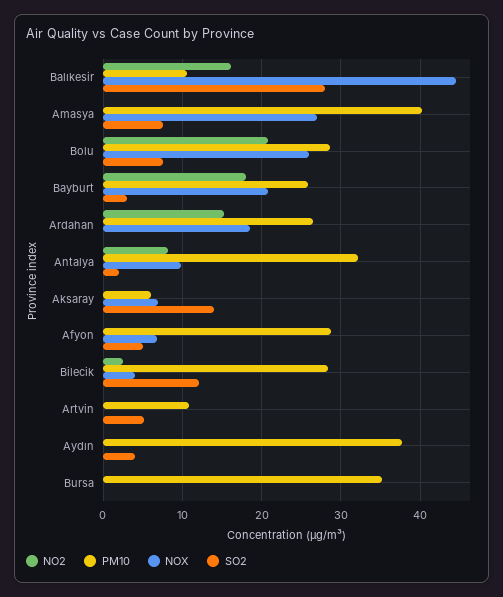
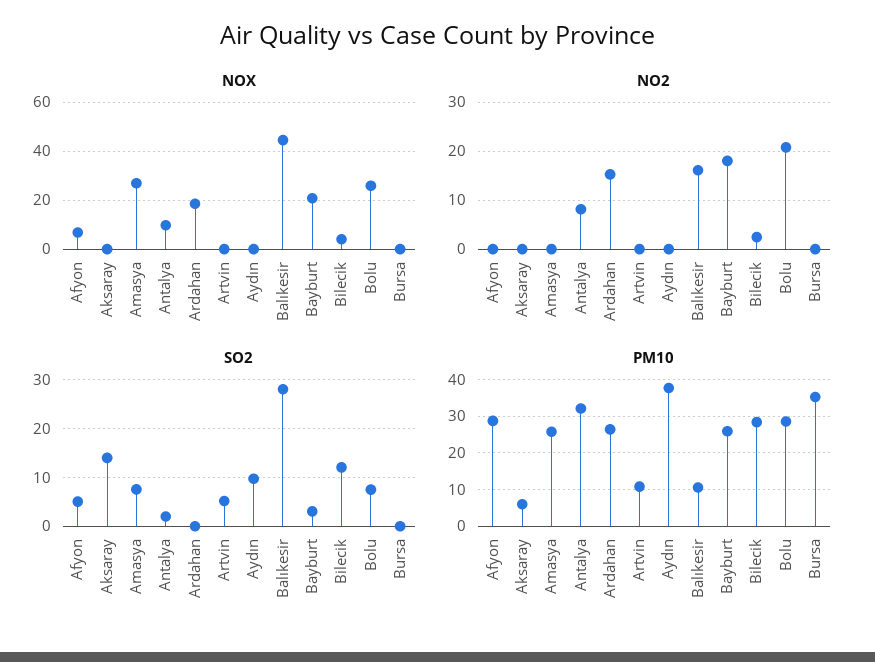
PM10, Amasya: 40 -> 26
NOX, Aksaray: 7 -> 0
SO2, Aydın: 4 -> 10

